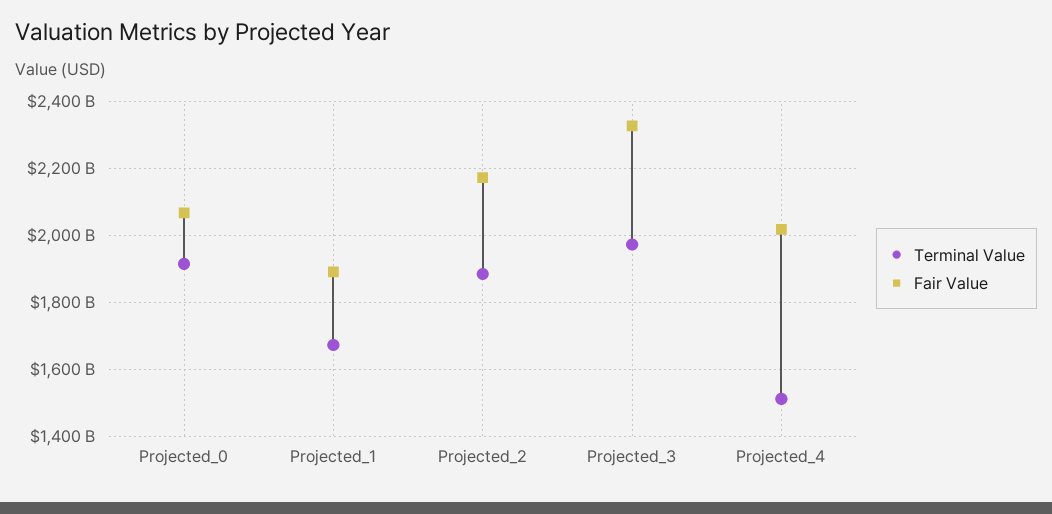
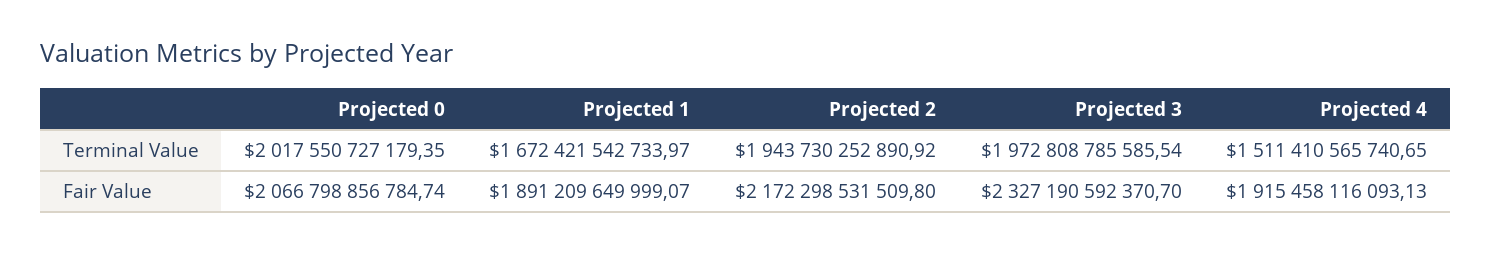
Terminal Value, Projected_0: 1920000000000 -> 2017550727179.35
Terminal Value, Projected_2: 1880000000000 -> 1943730252890.92
Fair Value, Projected_4: 2020000000000 -> 1915458116093.13

